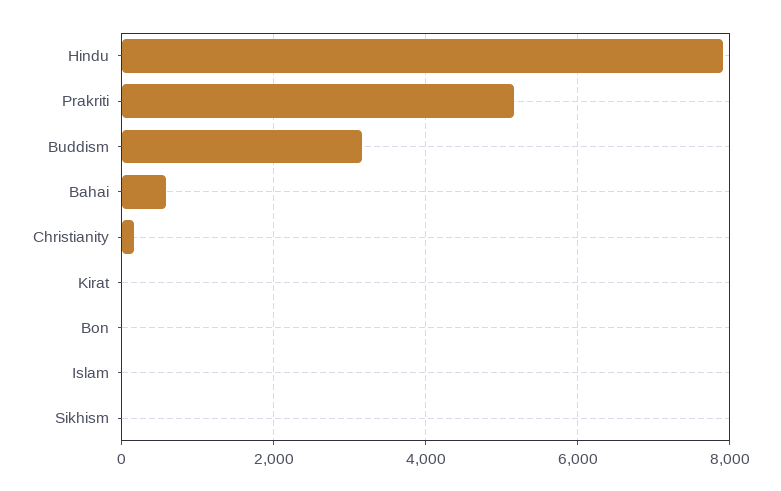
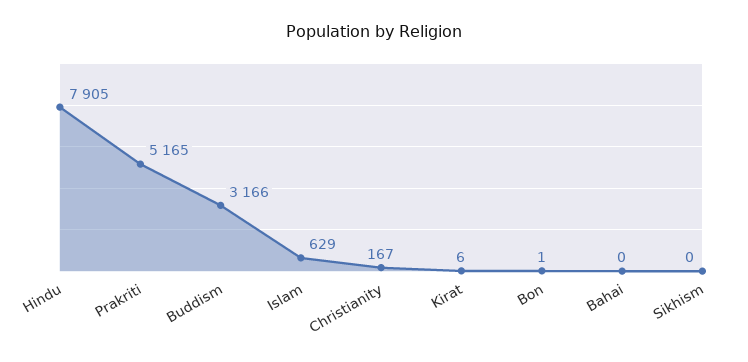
Bahai: 600 -> 0
Islam: 0 -> 629

